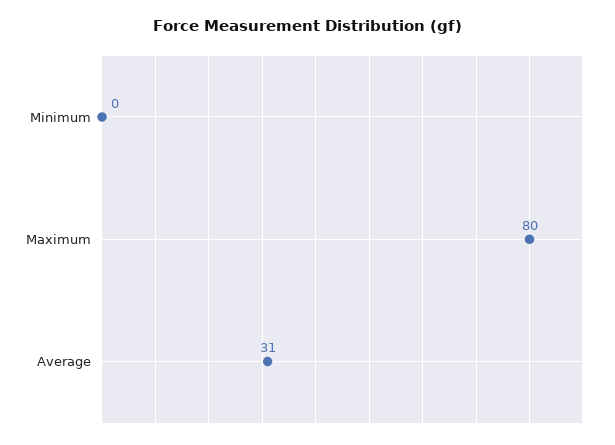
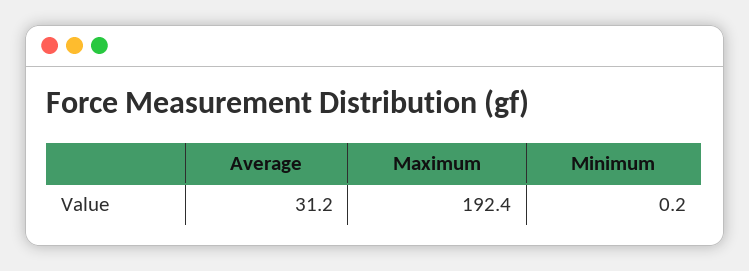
Maximum: 80 -> 192.4

